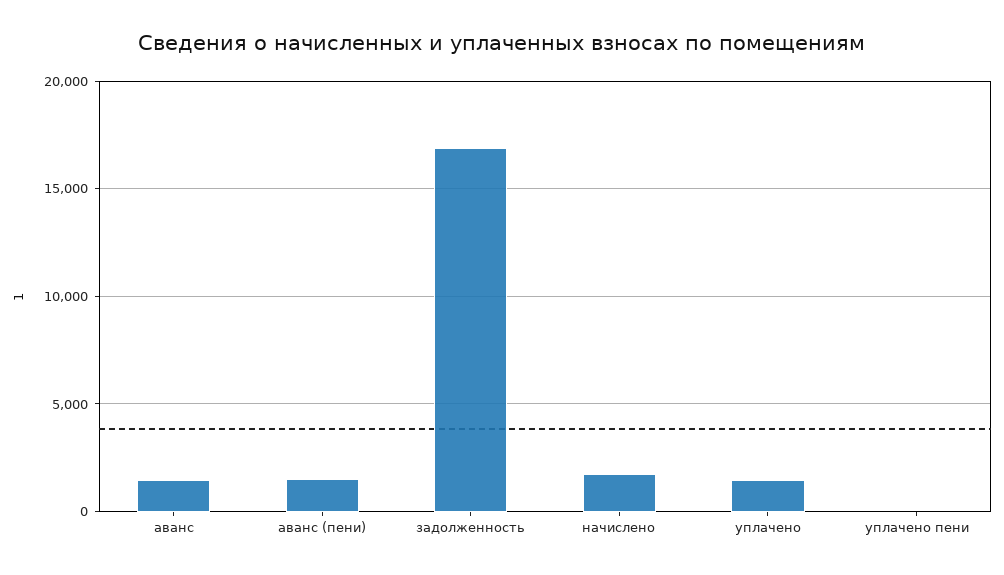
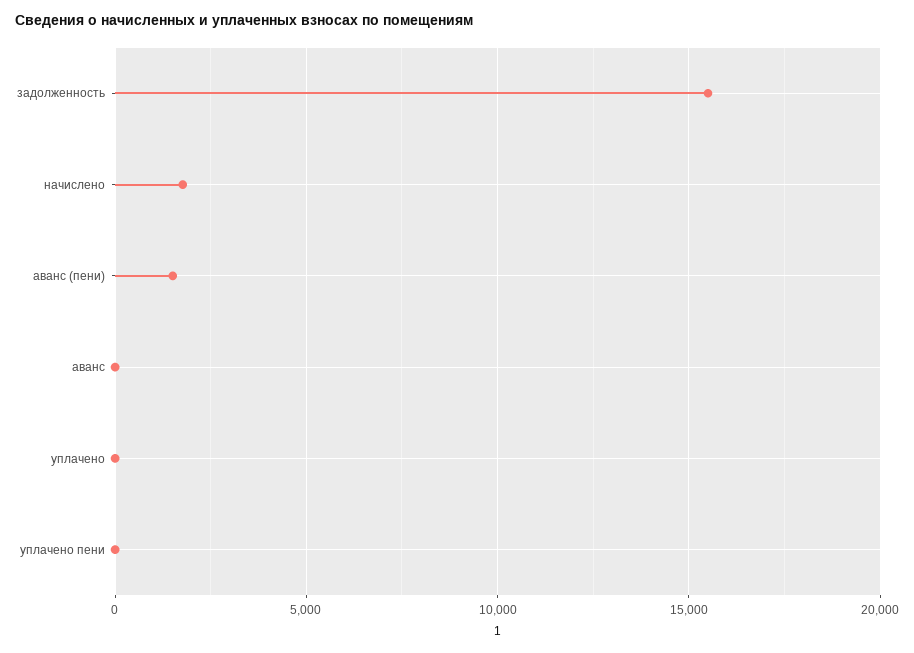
аванс: 1500 -> 0
задолженность: 17000 -> 15500
уплачено: 1500 -> 0

